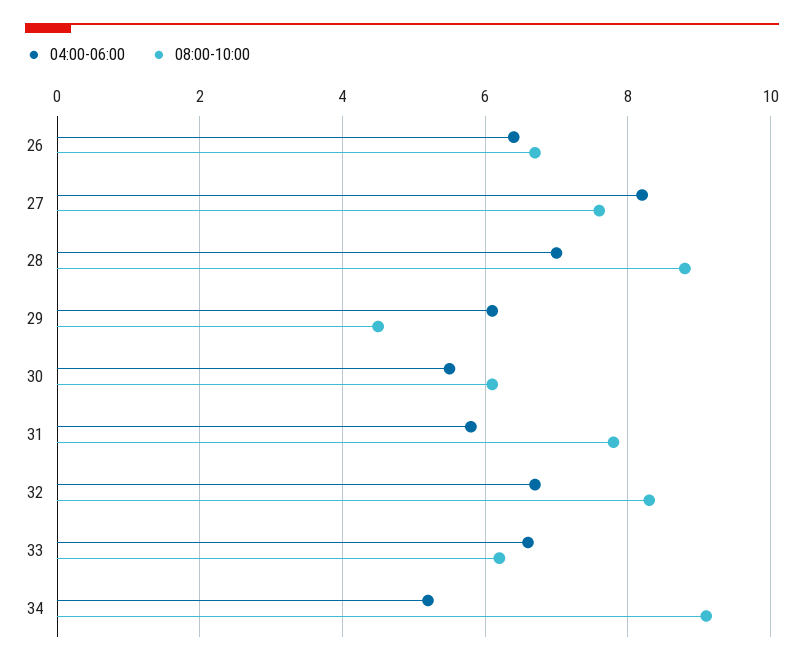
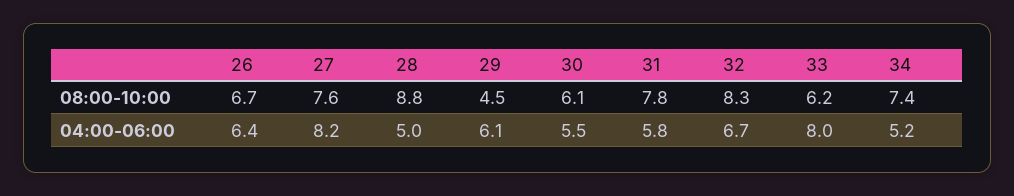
04:00-06:00, 28: 7 -> 5
04:00-06:00, 33: 6.5 -> 8
08:00-10:00, 34: 9 -> 7.4

